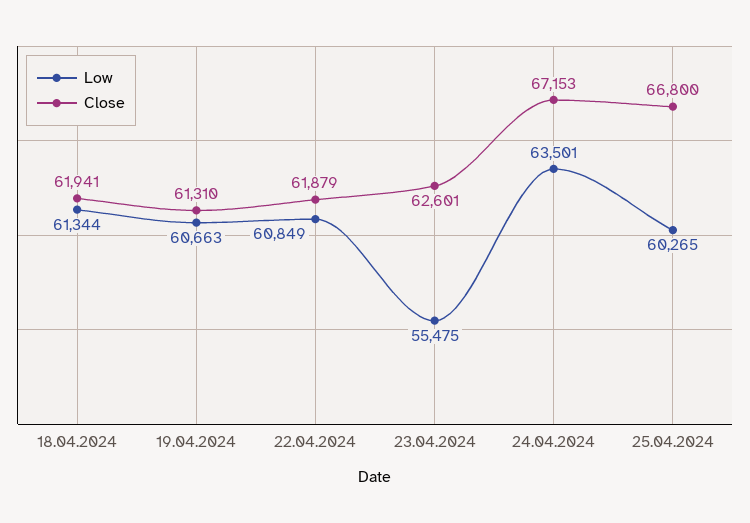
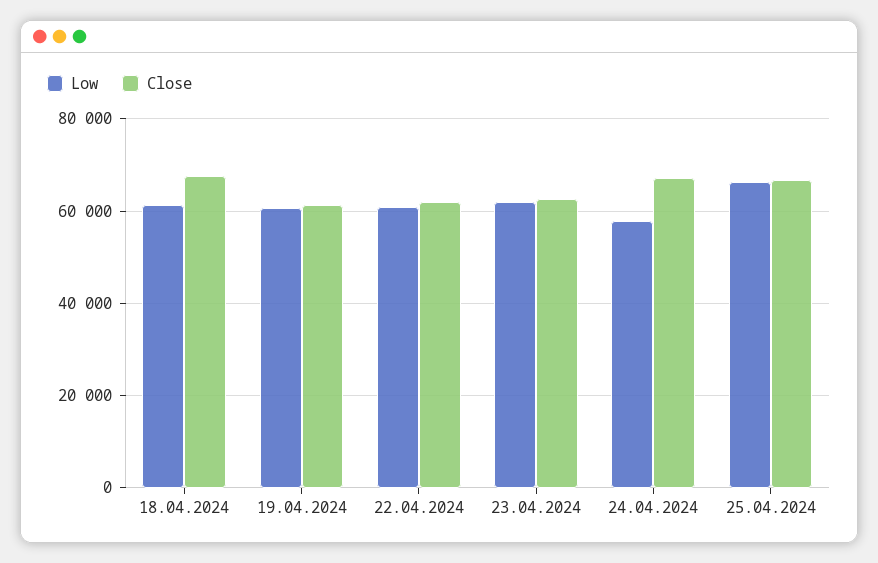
Close, 18.04.2024: 61941 -> 68000
Low, 23.04.2024: 55475 -> 62000
Low, 24.04.2024: 63501 -> 58000
Low, 25.04.2024: 60265 -> 66000

